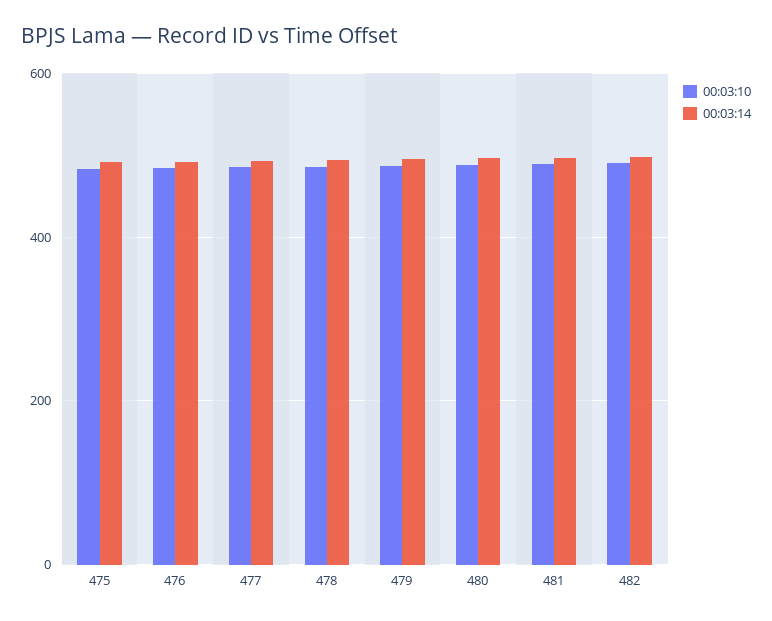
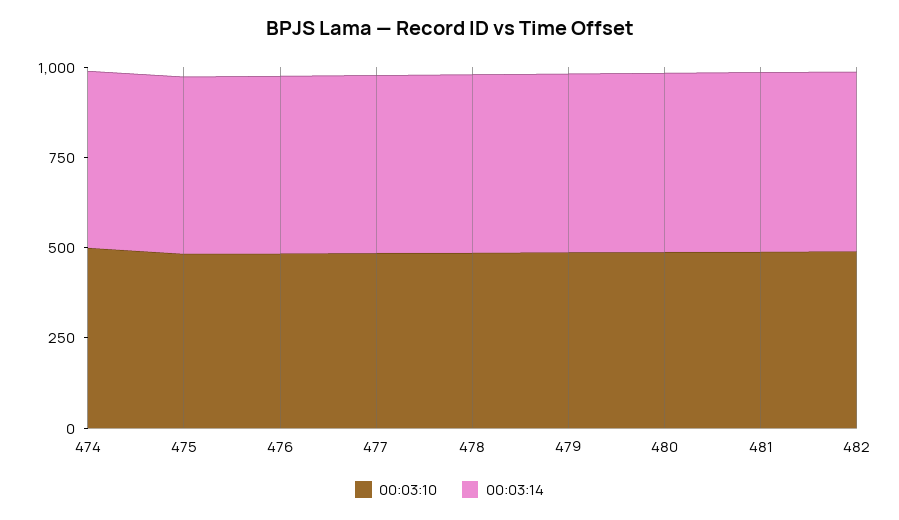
00:03:10, 474: none -> 500
00:03:14, 474: none -> 500

